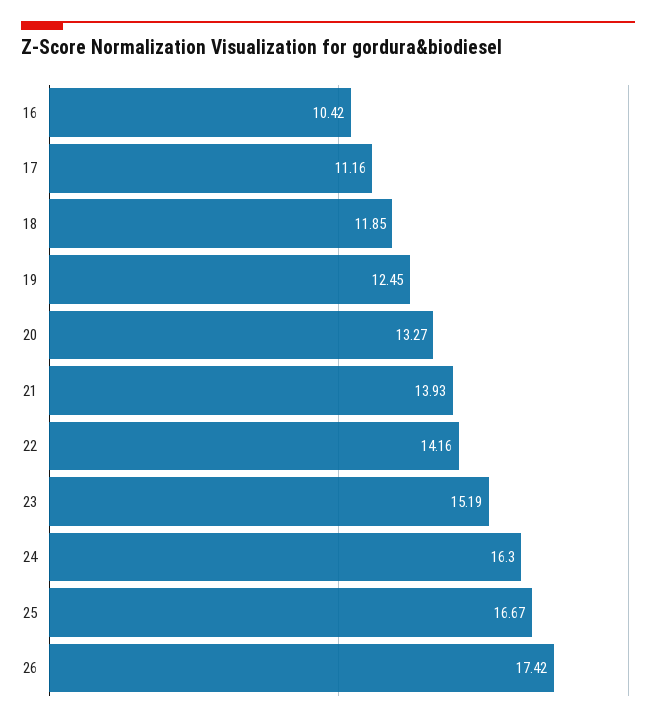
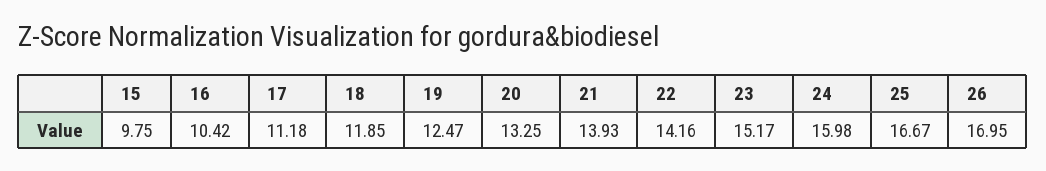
17: 11.16 -> 11.18
19: 12.45 -> 12.47
20: 13.27 -> 13.25
23: 15.19 -> 15.17
24: 16.3 -> 15.98
26: 17.42 -> 16.95
15: none -> 9.75

